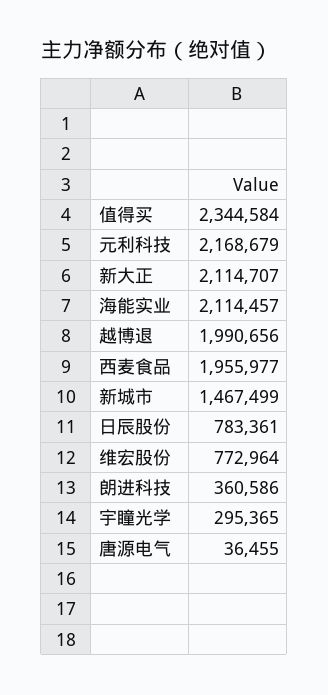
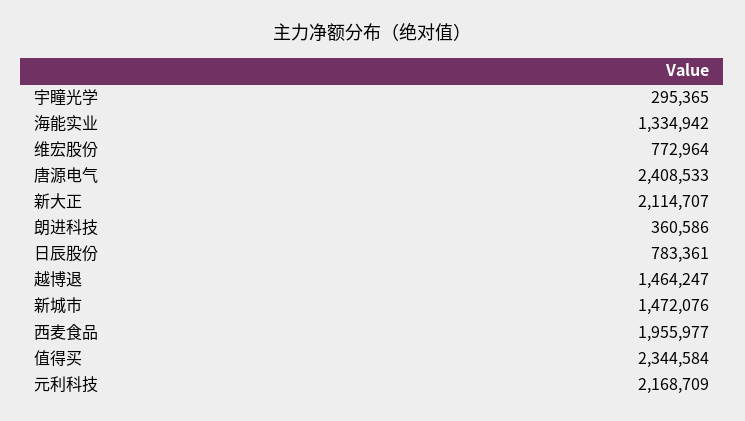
元利科技: 2168679 -> 2168709
海能实业: 2114457 -> 1334942
越博退: 1990656 -> 1464247
新城市: 1467499 -> 1472076
唐源电气: 36455 -> 2408533

